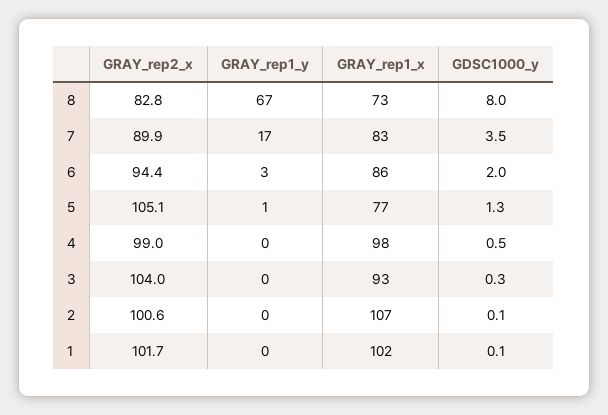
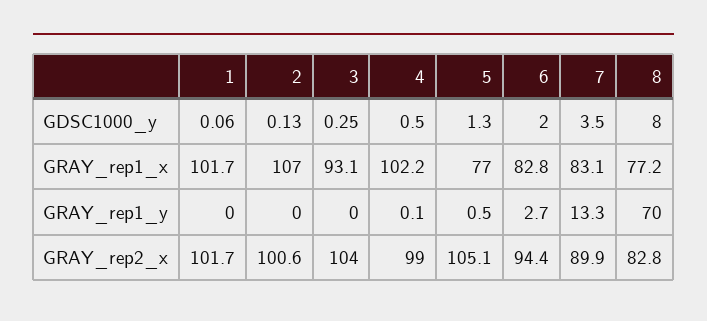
GRAY_rep1_y, 8: 67 -> 70
GRAY_rep1_x, 8: 73 -> 77.2
GRAY_rep1_y, 7: 17 -> 13.3
GRAY_rep1_x, 6: 86 -> 82.8
GRAY_rep1_x, 4: 98 -> 102.2

